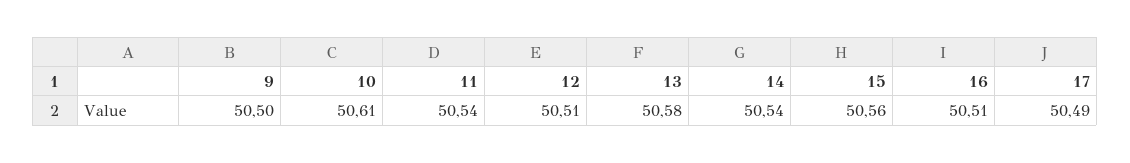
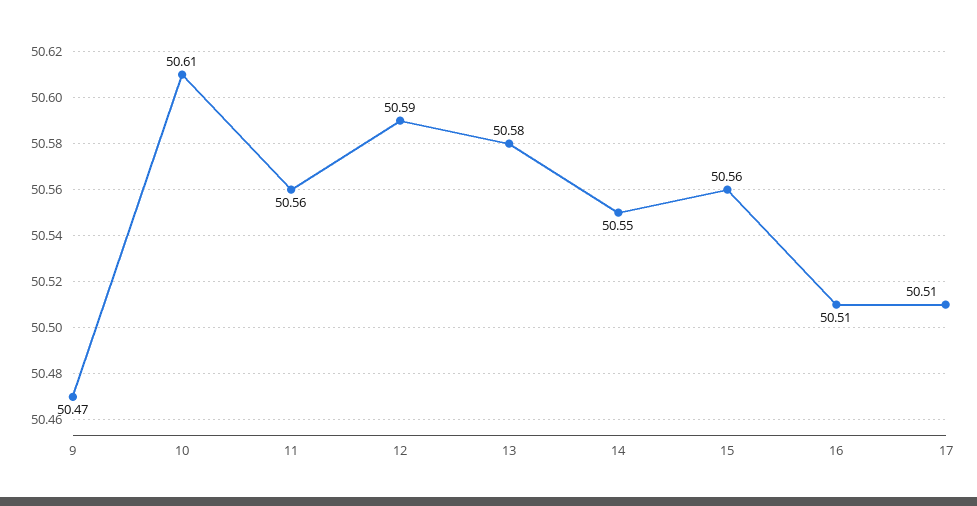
9: 50.5 -> 50.47
11: 50.54 -> 50.56
12: 50.51 -> 50.59
14: 50.54 -> 50.55
17: 50.49 -> 50.51

